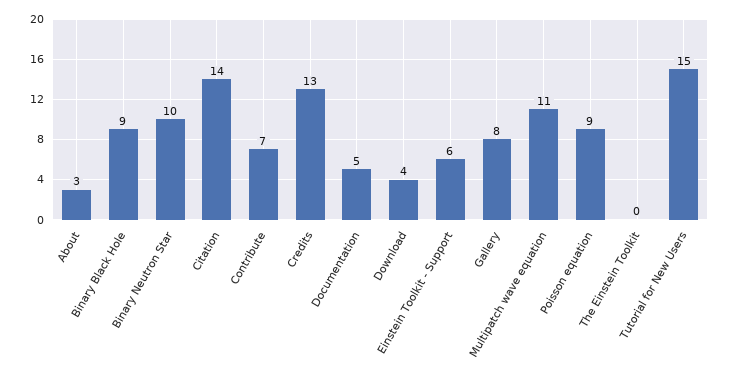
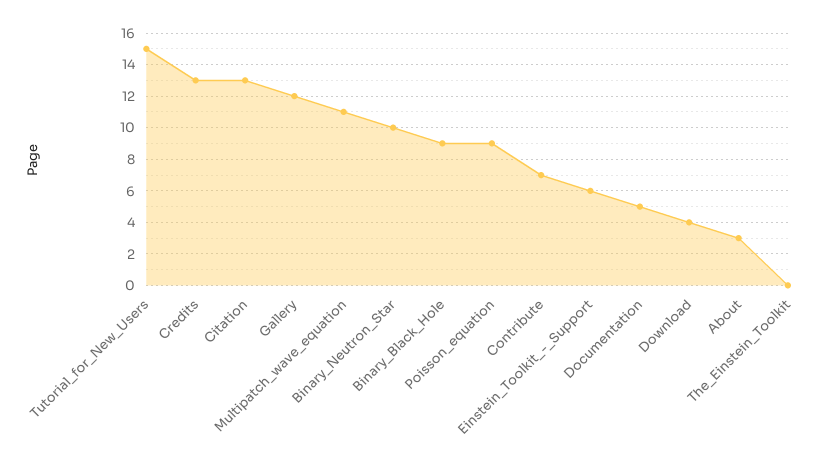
Citation: 14 -> 13
Gallery: 8 -> 12

